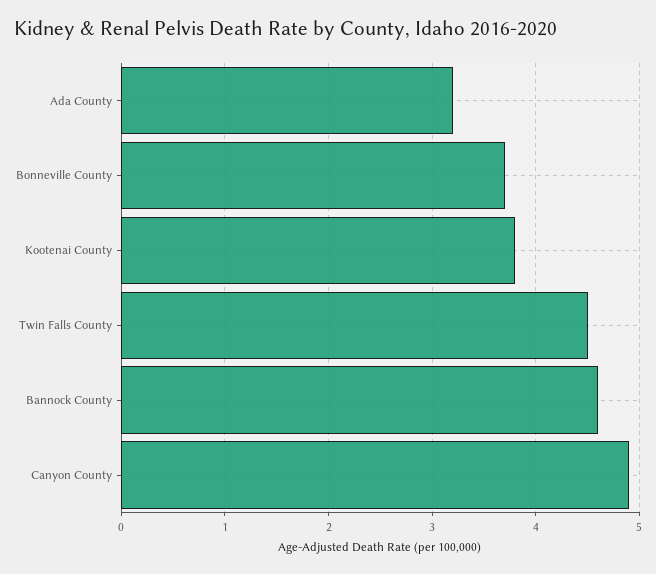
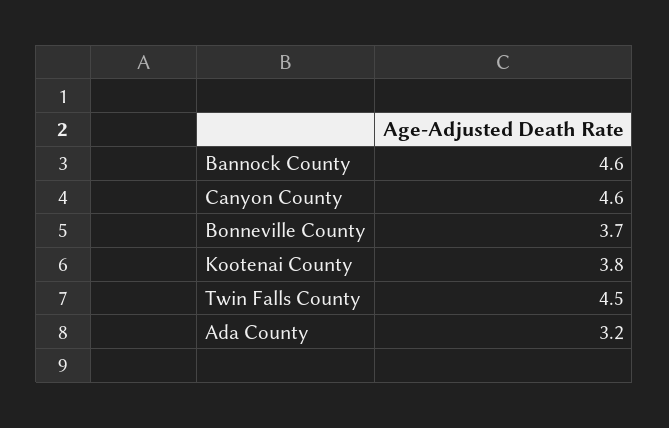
Canyon County: 4.9 -> 4.6

